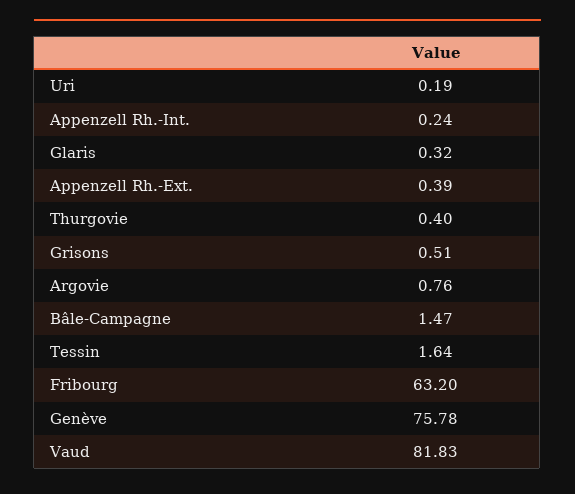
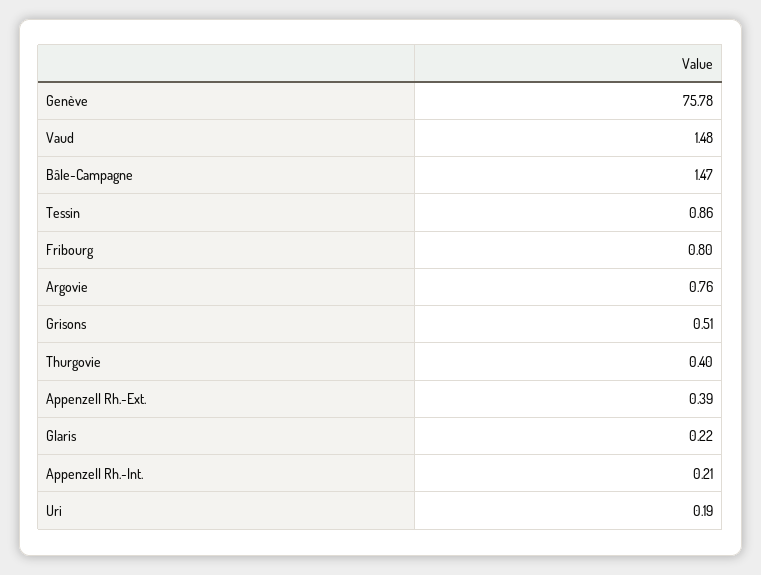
Appenzell Rh.-Int.: 0.24 -> 0.21
Glaris: 0.32 -> 0.22
Tessin: 1.64 -> 0.86
Fribourg: 63.2 -> 0.8
Vaud: 81.83 -> 1.48

